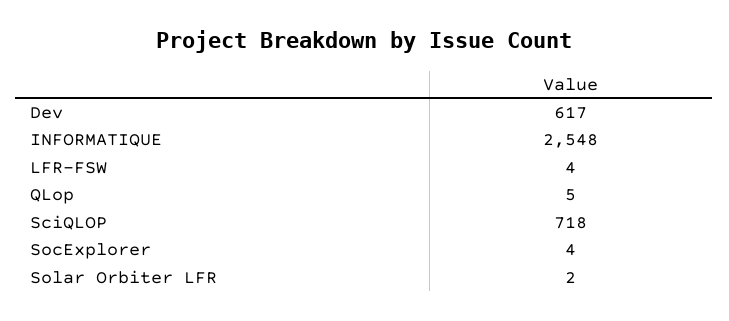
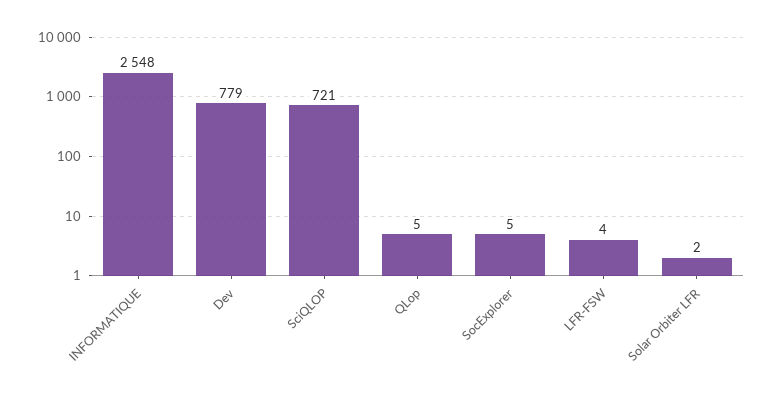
Dev: 617 -> 779
SciQLOP: 718 -> 721
SocExplorer: 4 -> 5

